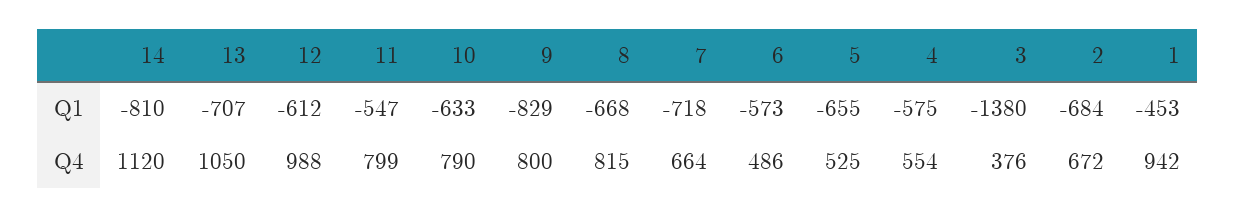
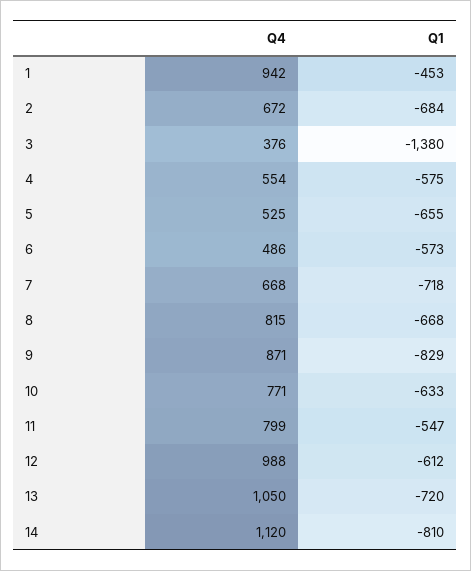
13, Q1: -707 -> -720
10, Q4: 790 -> 771
9, Q4: 800 -> 871
7, Q4: 664 -> 668

